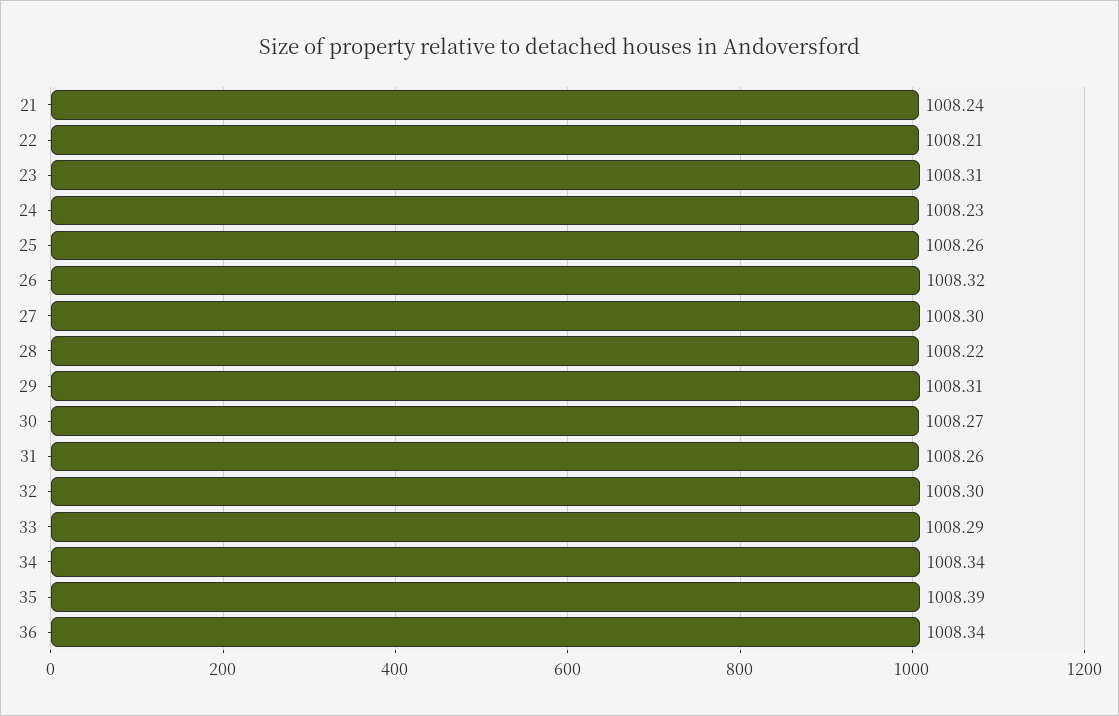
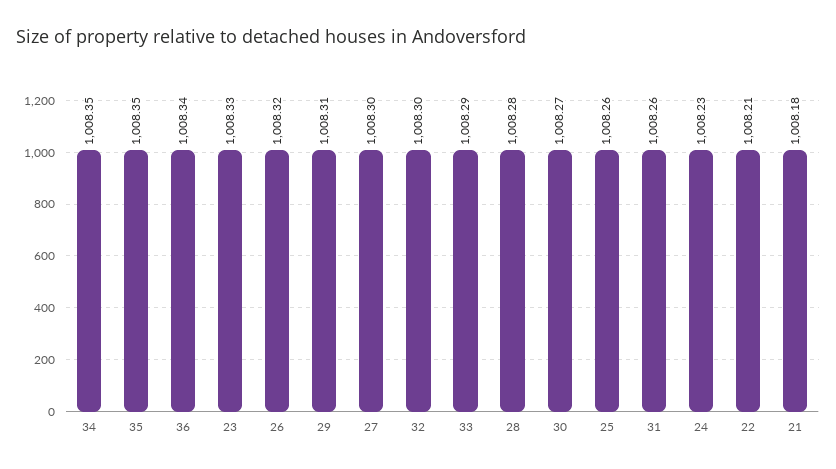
21: 1008.24 -> 1008.18
23: 1008.31 -> 1008.33
28: 1008.22 -> 1008.28
34: 1008.34 -> 1008.35
35: 1008.39 -> 1008.35

